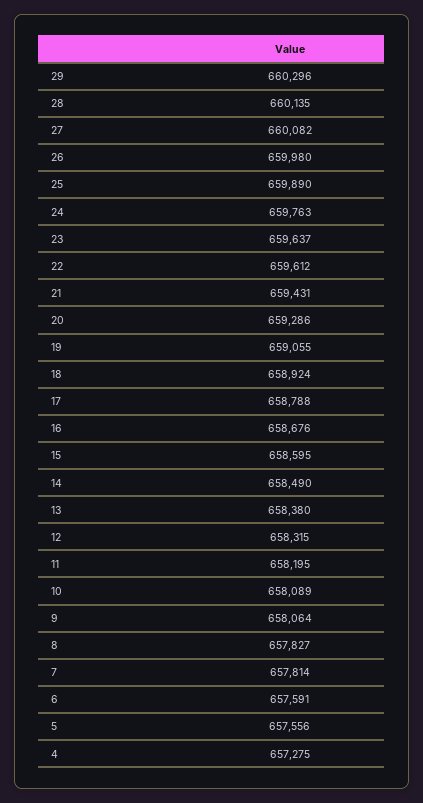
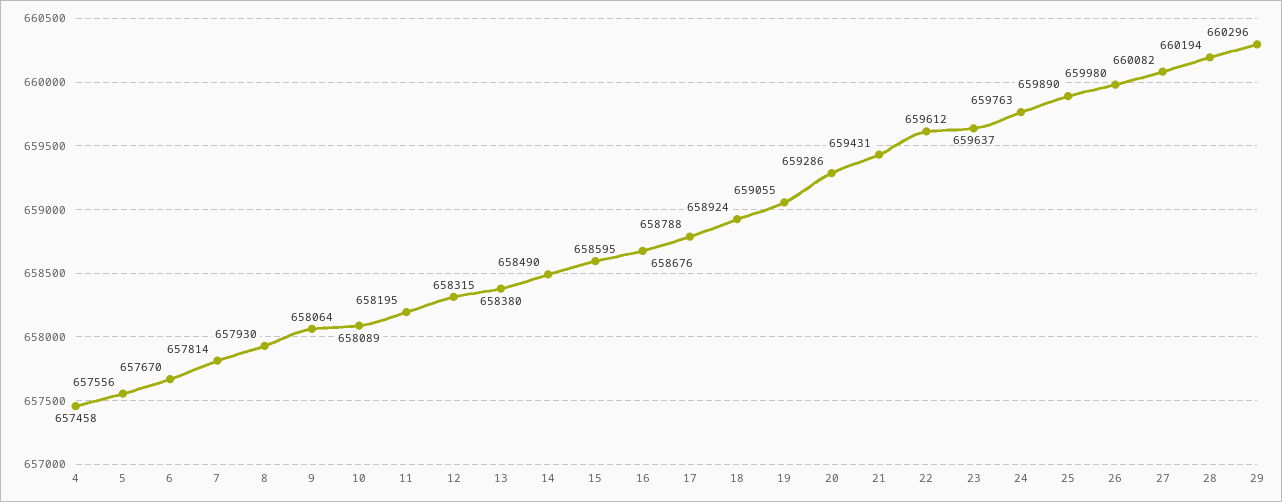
28: 660135 -> 660194
8: 657827 -> 657930
6: 657591 -> 657670
4: 657275 -> 657458

